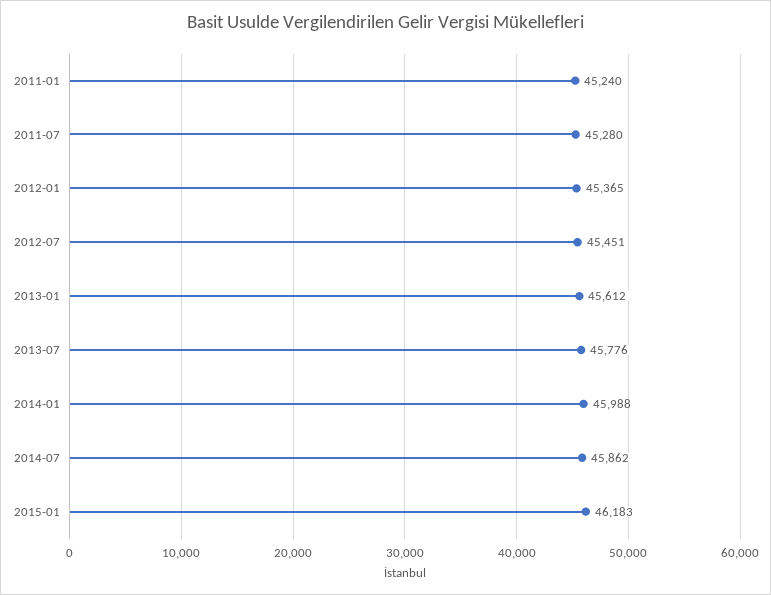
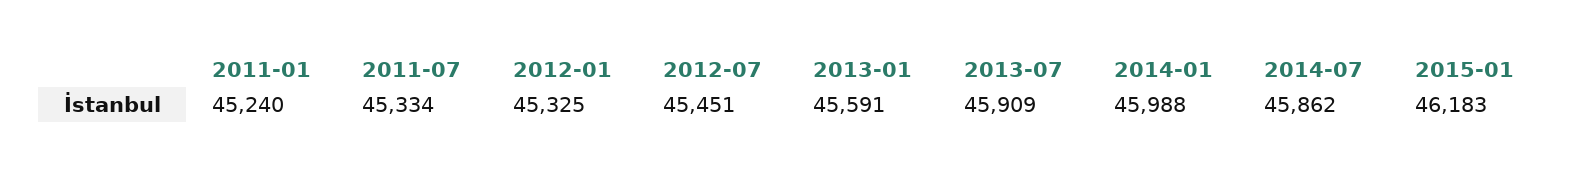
2011-07: 45280 -> 45334
2012-01: 45365 -> 45325
2013-01: 45612 -> 45591
2013-07: 45776 -> 45909

